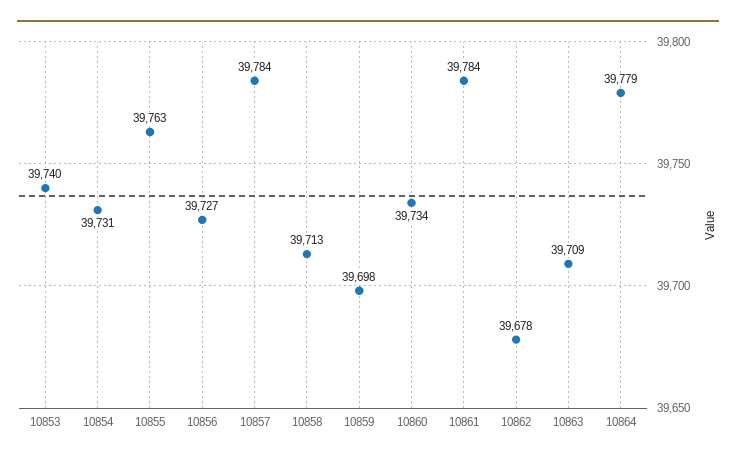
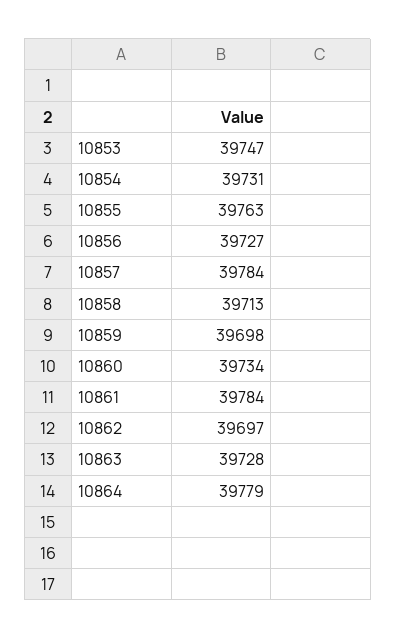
10853: 39740 -> 39747
10862: 39678 -> 39697
10863: 39709 -> 39728

